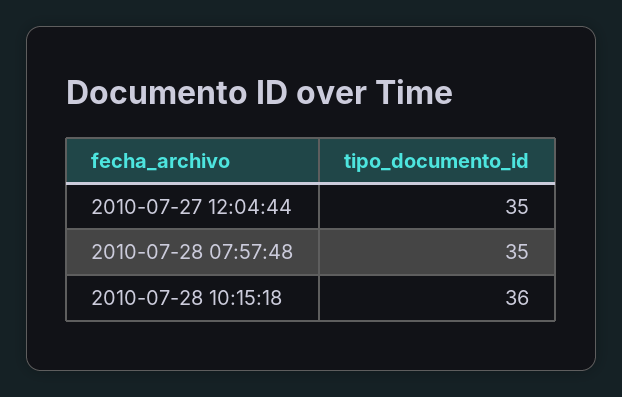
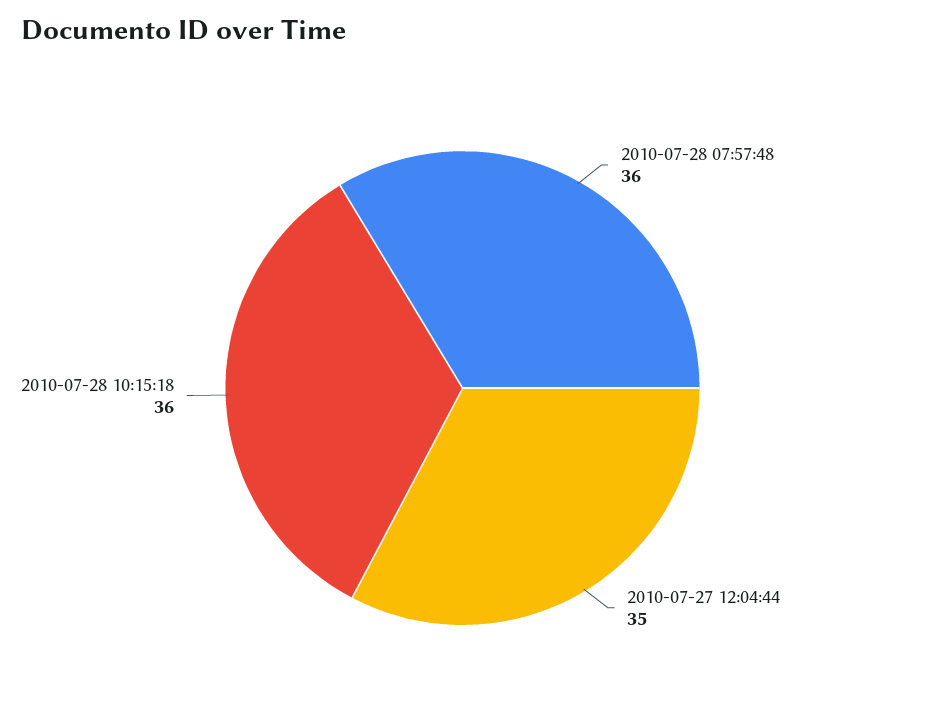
2010-07-28 07:57:48: 35 -> 36

